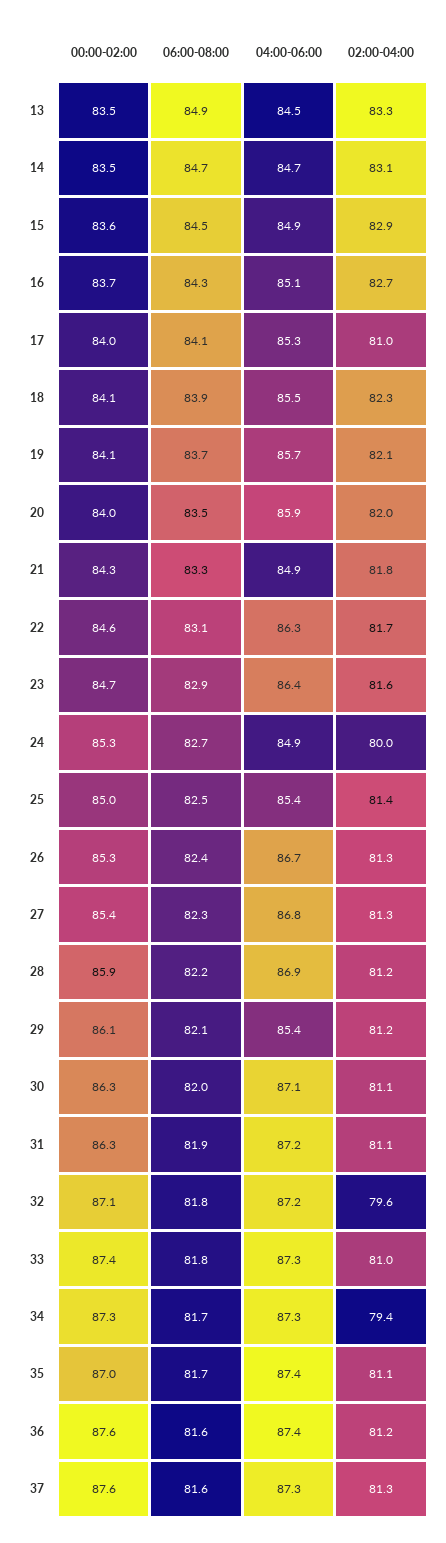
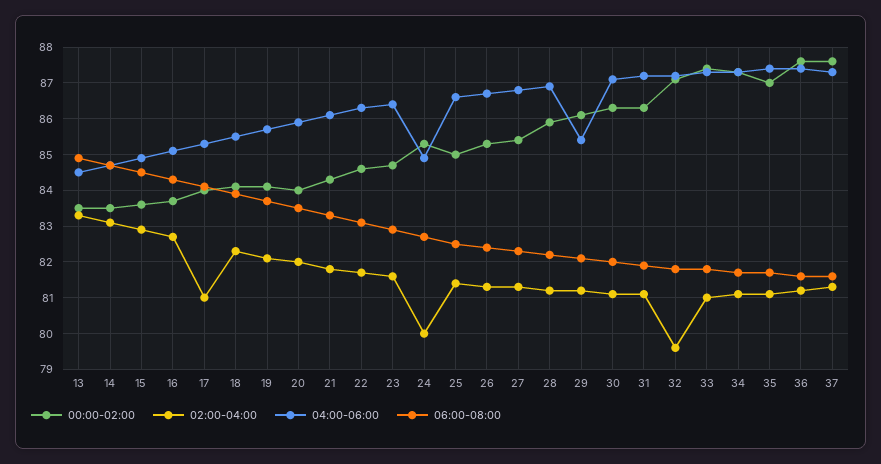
04:00-06:00, 21: 84.9 -> 86
04:00-06:00, 25: 85.4 -> 86.5
02:00-04:00, 34: 79.4 -> 81

